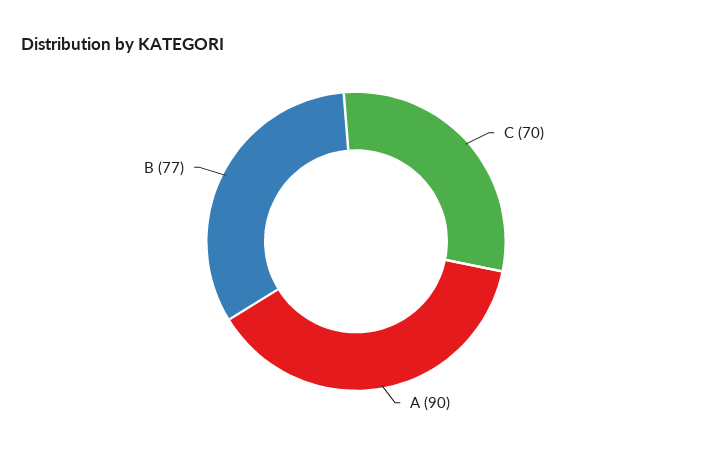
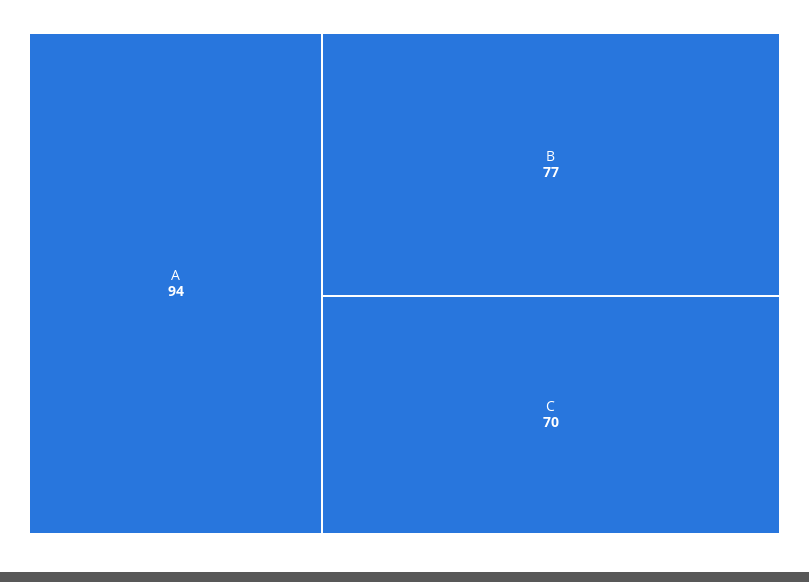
A: 90 -> 94

